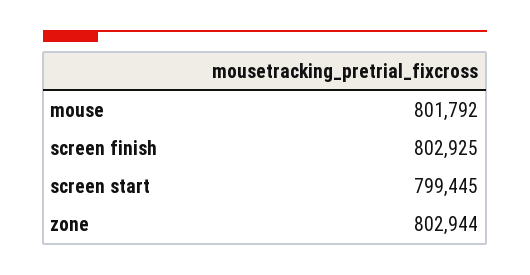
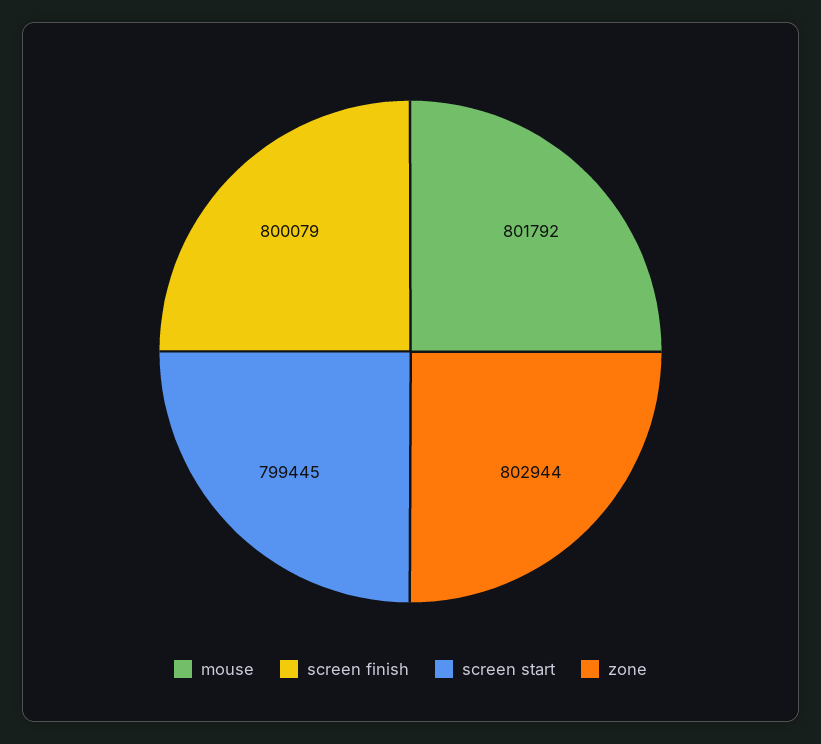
screen finish: 802925 -> 800079

